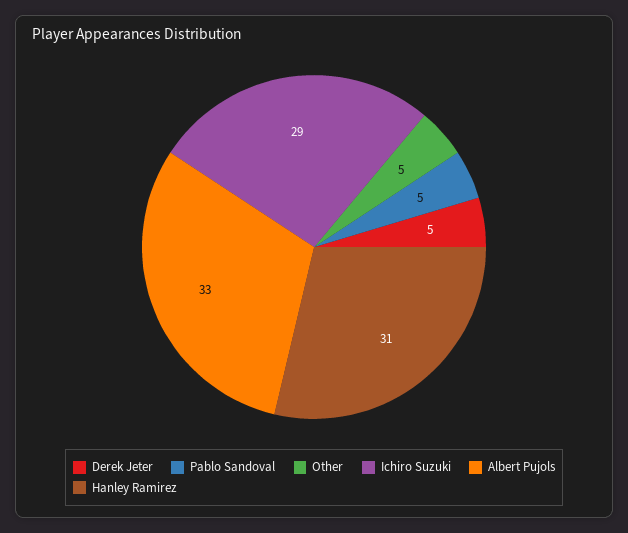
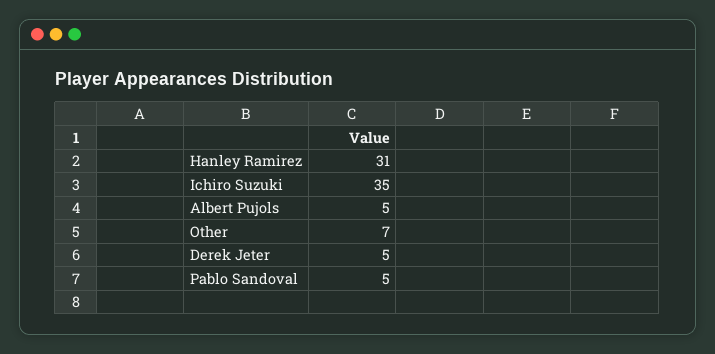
Other: 5 -> 7
Ichiro Suzuki: 29 -> 35
Albert Pujols: 33 -> 5

